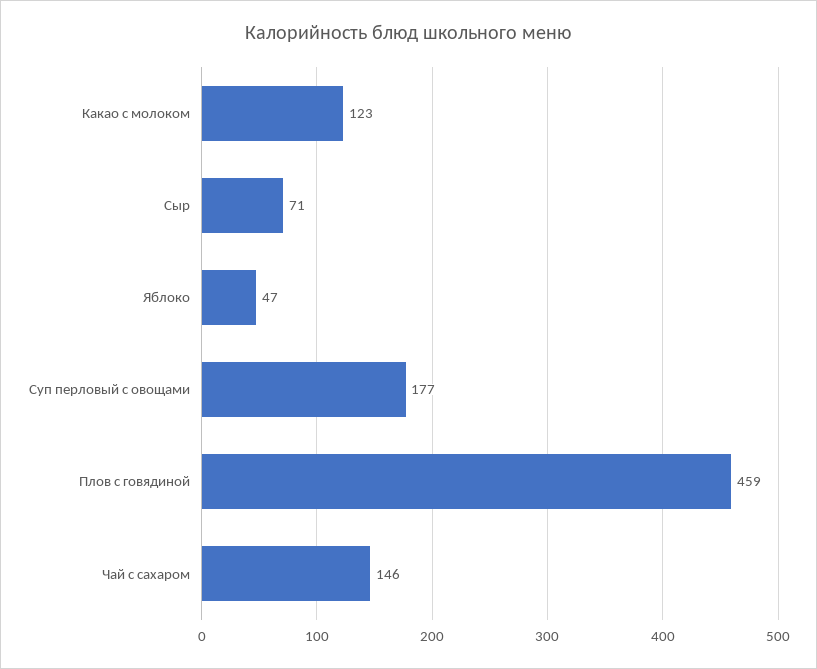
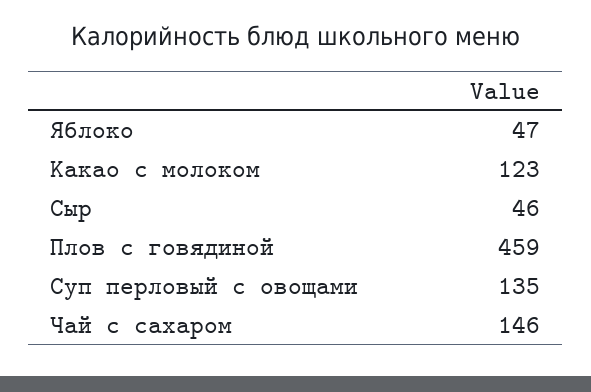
Сыр: 71 -> 46
Суп перловый с овощами: 177 -> 135

